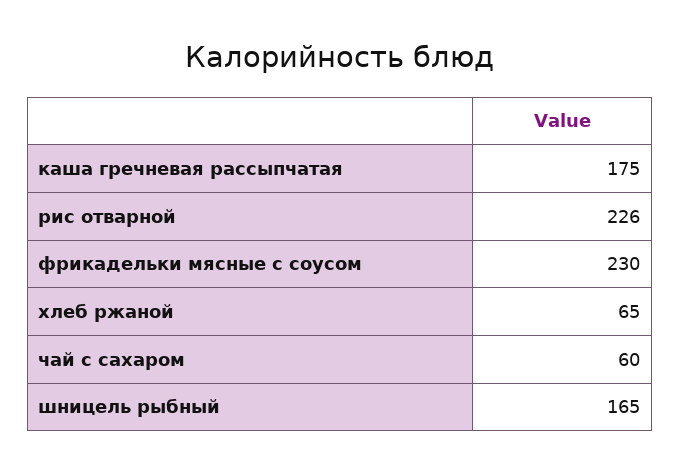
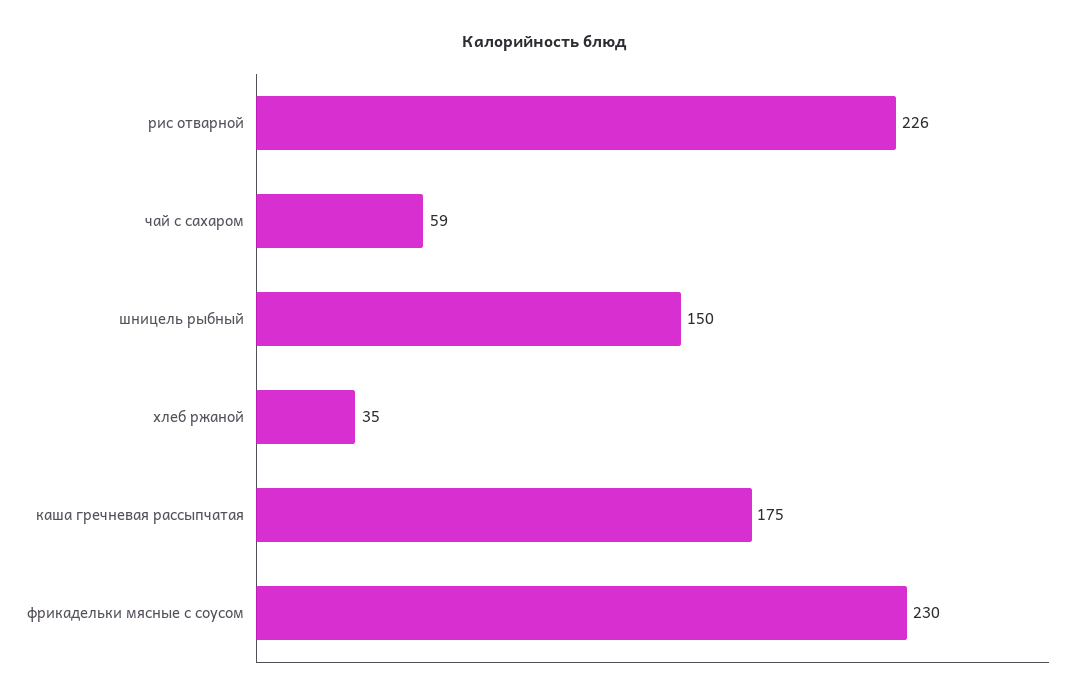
хлеб ржаной: 65 -> 35
чай с сахаром: 60 -> 59
шницель рыбный: 165 -> 150

